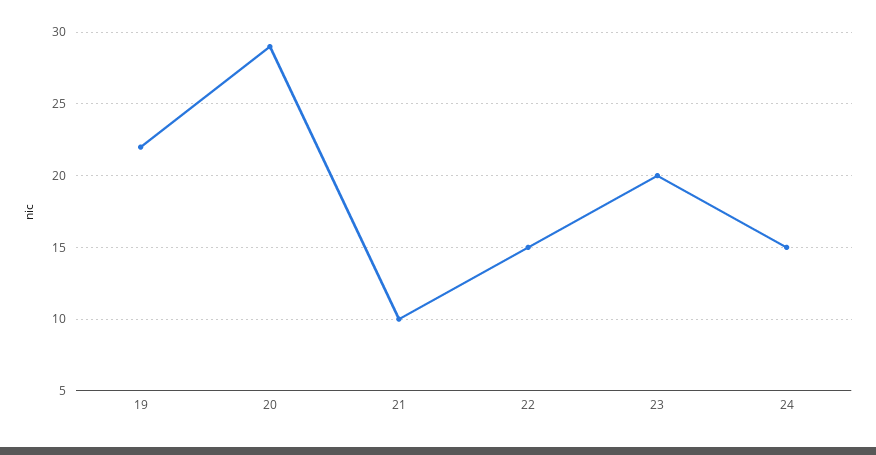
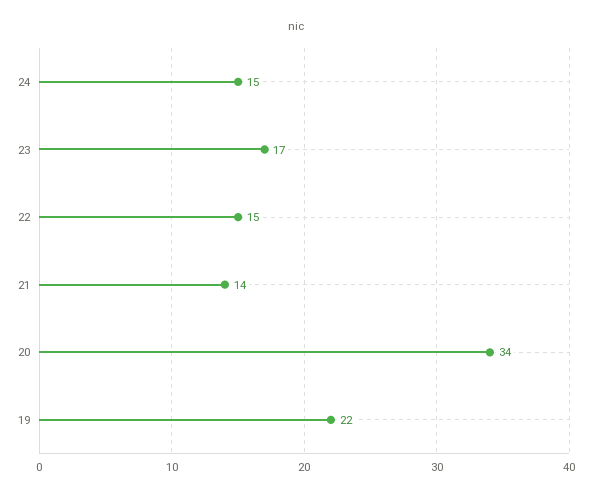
20: 29 -> 34
21: 10 -> 14
23: 20 -> 17

